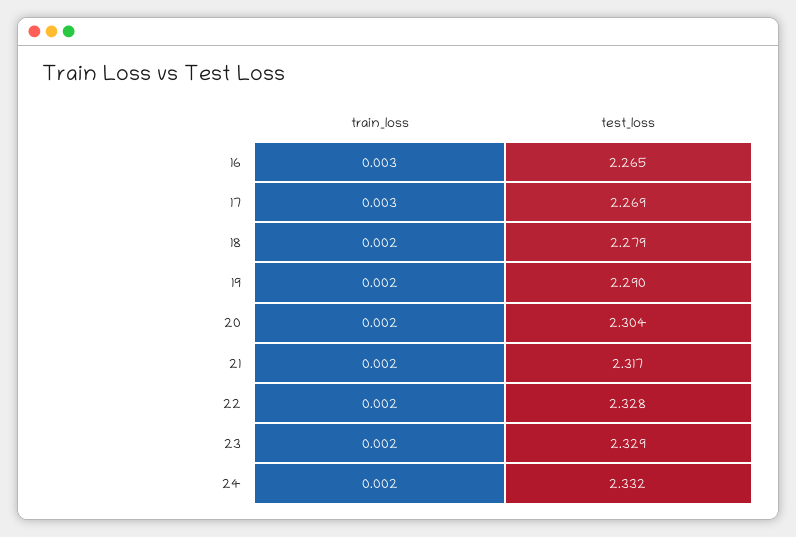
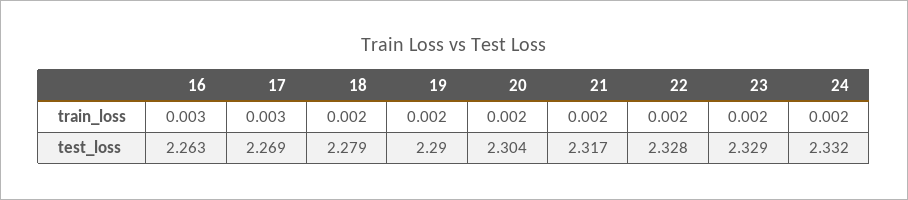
test_loss, 16: 2.265 -> 2.263

